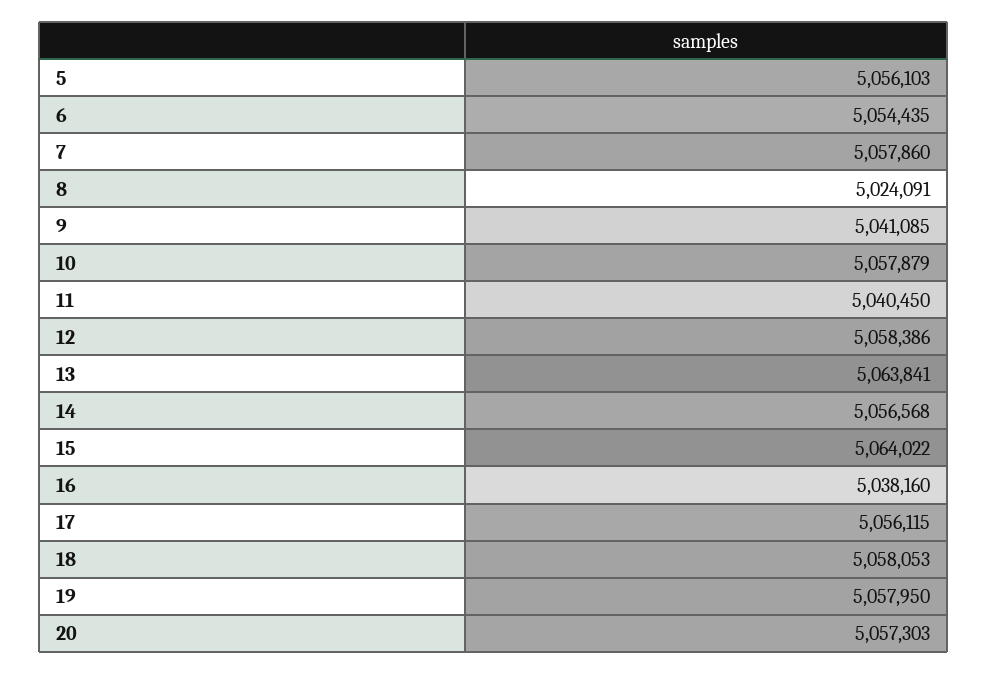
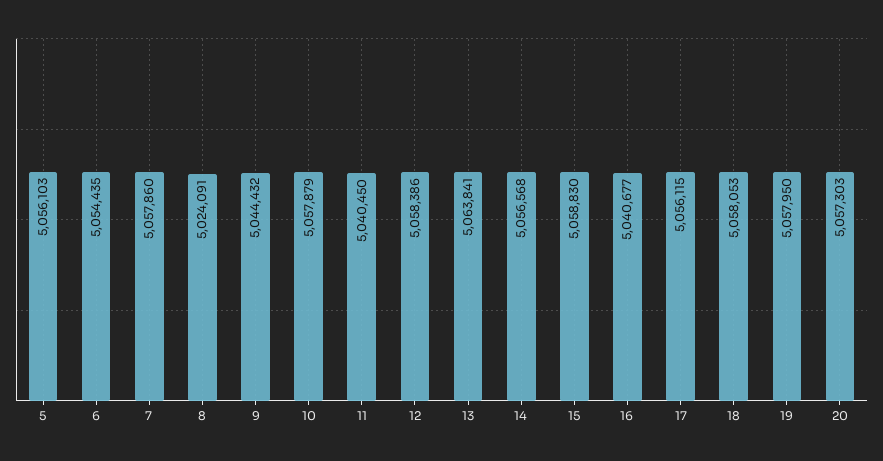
9: 5041085 -> 5044432
15: 5064022 -> 5058830
16: 5038160 -> 5040677

